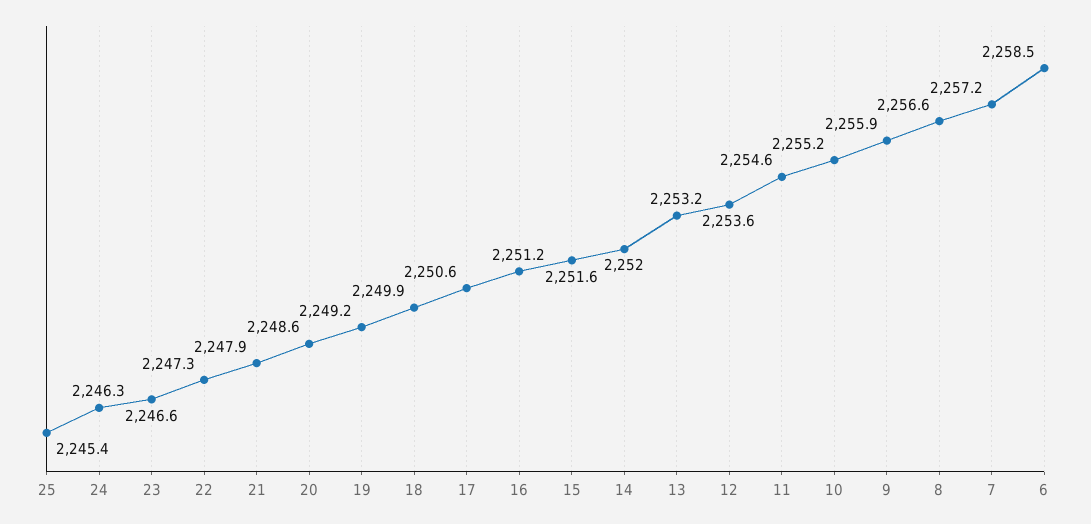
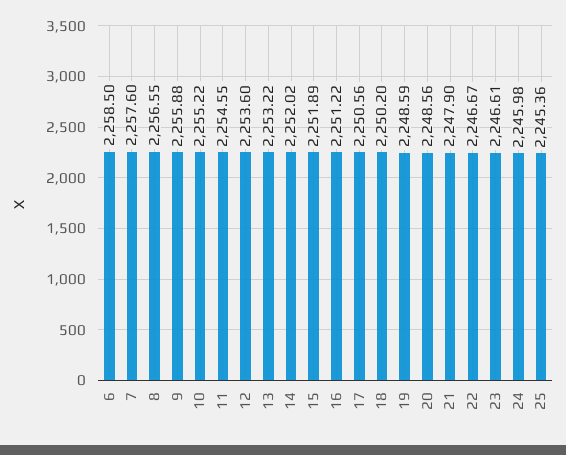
24: 2246.3 -> 2245.98
22: 2247.3 -> 2246.67
19: 2249.2 -> 2248.59
18: 2249.9 -> 2250.2
15: 2251.6 -> 2251.89
7: 2257.2 -> 2257.6

